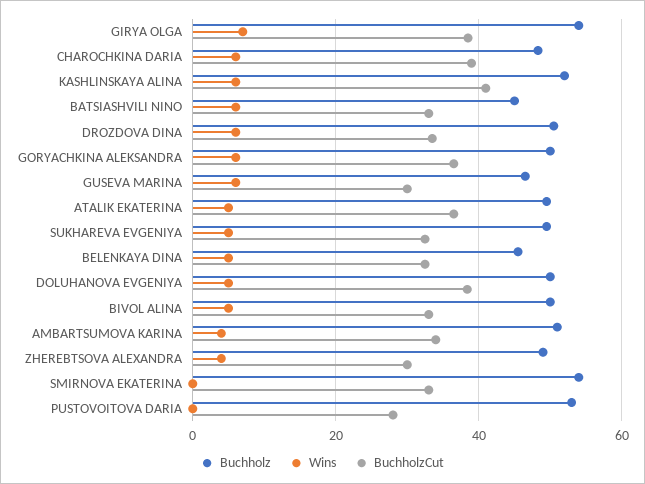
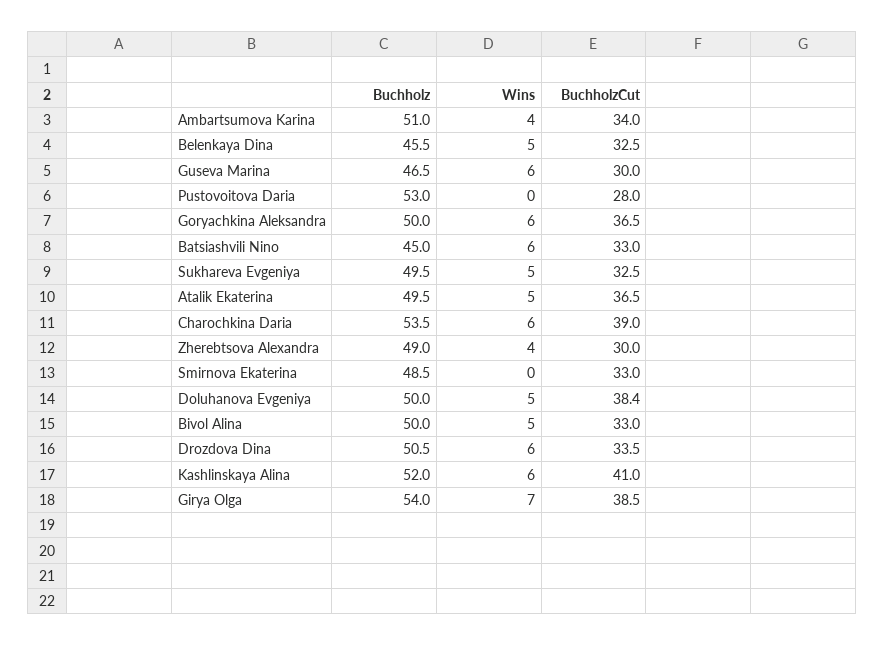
Buchholz, CHAROCHKINA DARIA: 48 -> 53.5
Buchholz, SMIRNOVA EKATERINA: 54 -> 48.5

